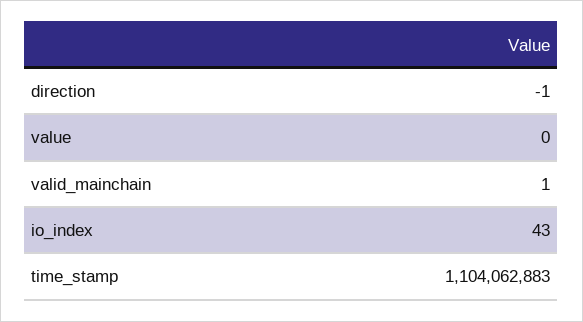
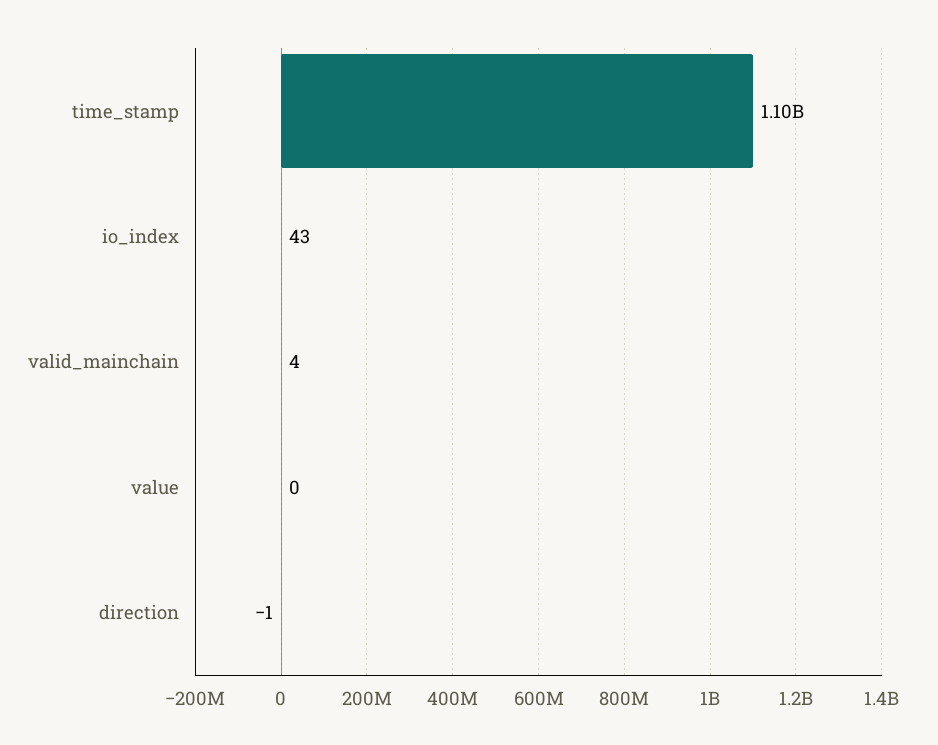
valid_mainchain: 1 -> 4

